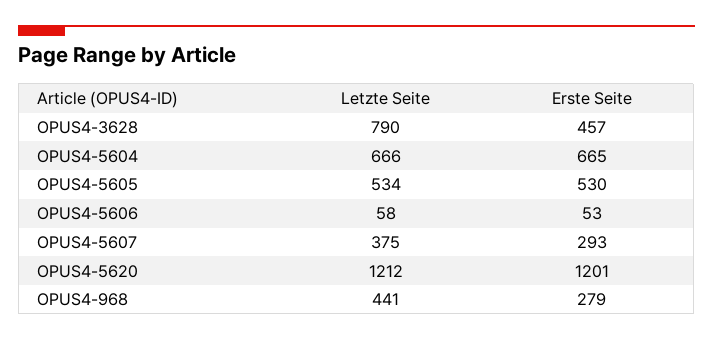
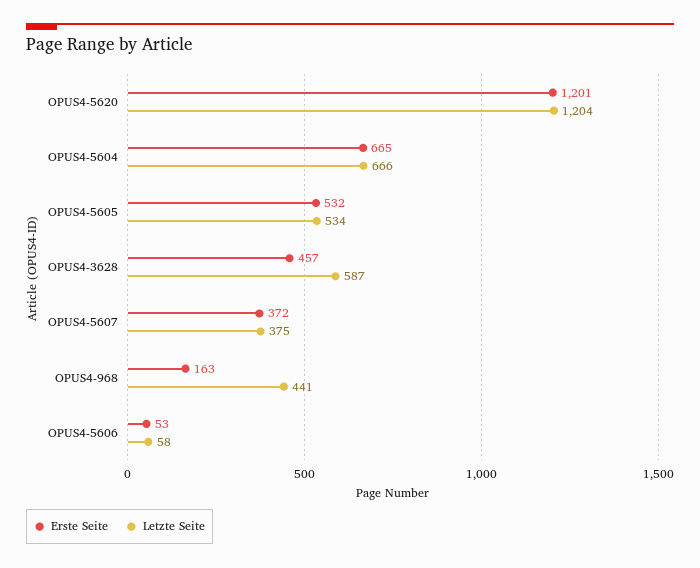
Letzte Seite, OPUS4-3628: 790 -> 587
Erste Seite, OPUS4-5605: 530 -> 532
Erste Seite, OPUS4-5607: 293 -> 372
Letzte Seite, OPUS4-5620: 1212 -> 1204
Erste Seite, OPUS4-968: 279 -> 163

